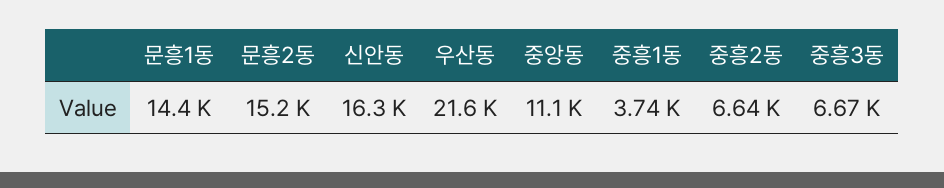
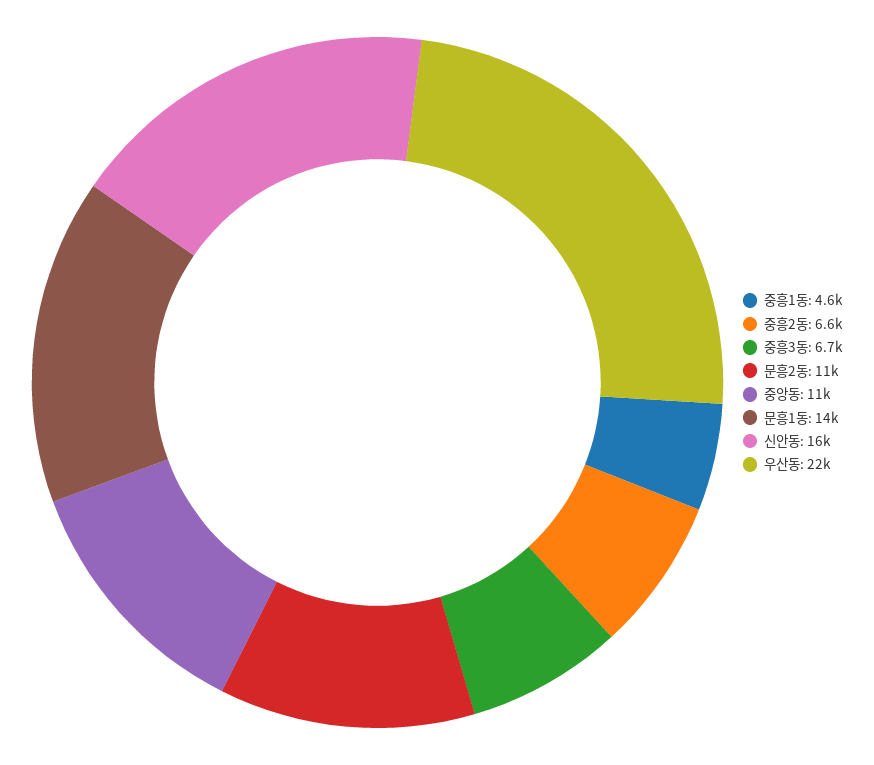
문흥2동: 15200 -> 11000
중흥1동: 3740 -> 4600

